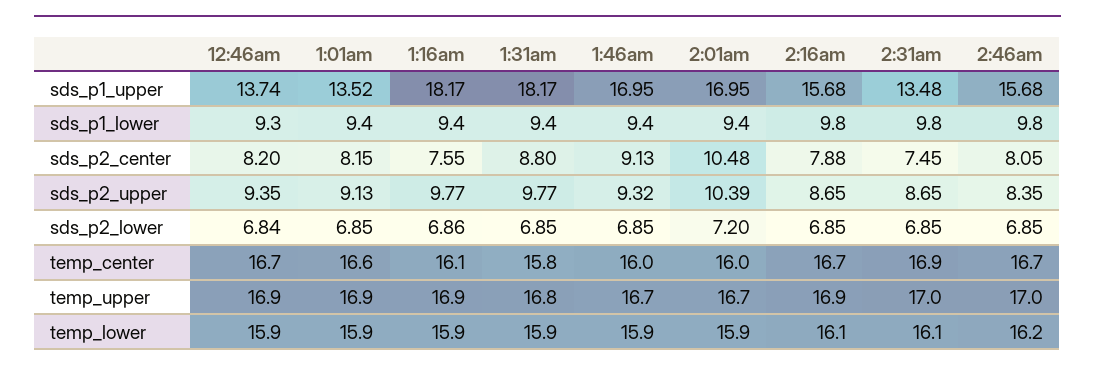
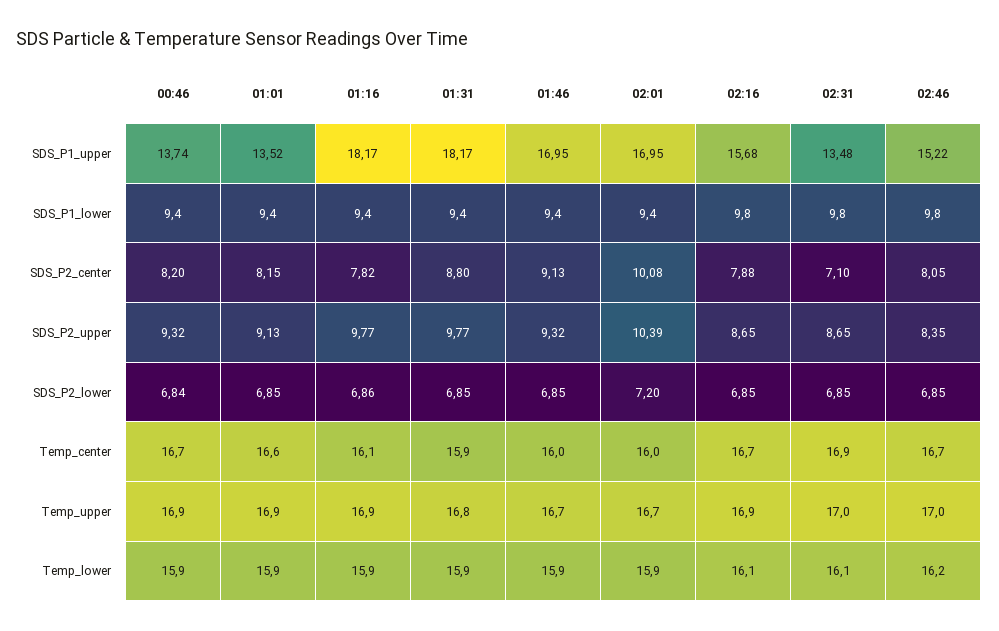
2:46am, sds_p1_upper: 15.68 -> 15.22
12:46am, sds_p1_lower: 9.3 -> 9.4
1:16am, sds_p2_center: 7.55 -> 7.82
2:01am, sds_p2_center: 10.48 -> 10.08
2:31am, sds_p2_center: 7.45 -> 7.1
12:46am, sds_p2_upper: 9.35 -> 9.32
1:31am, temp_center: 15.8 -> 15.9

